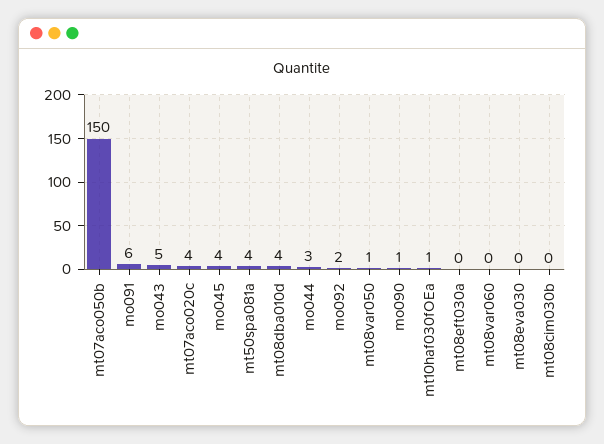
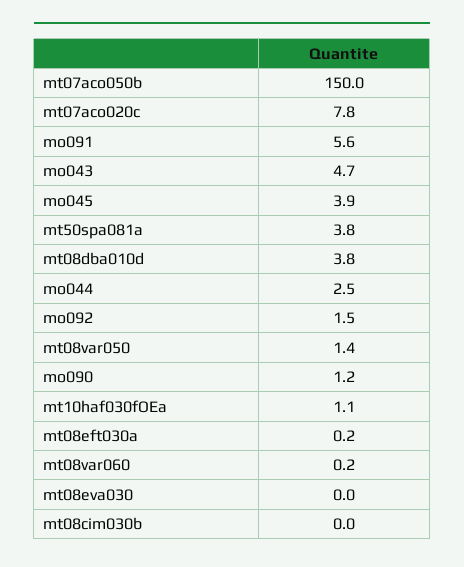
mt07aco020c: 4 -> 7.8

